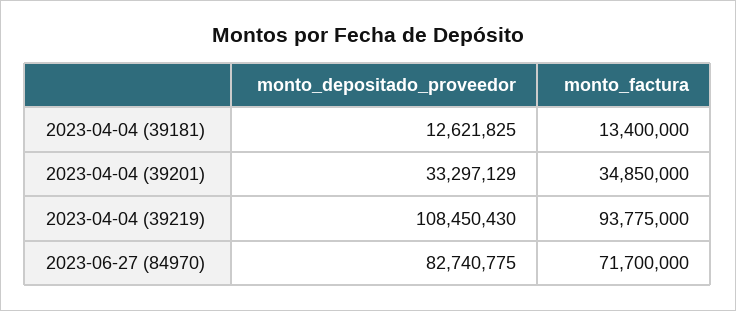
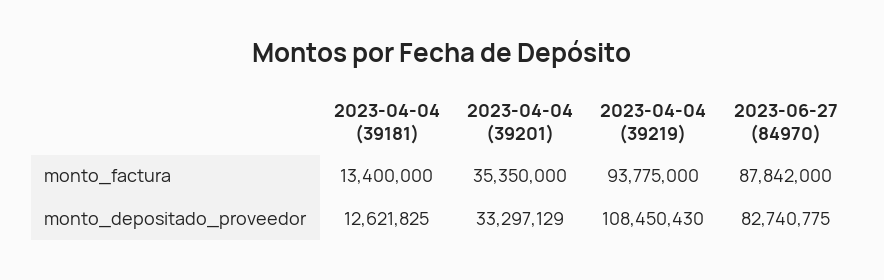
monto_factura, 2023-04-04 (39201): 34850000 -> 35350000
monto_factura, 2023-06-27 (84970): 71700000 -> 87842000

